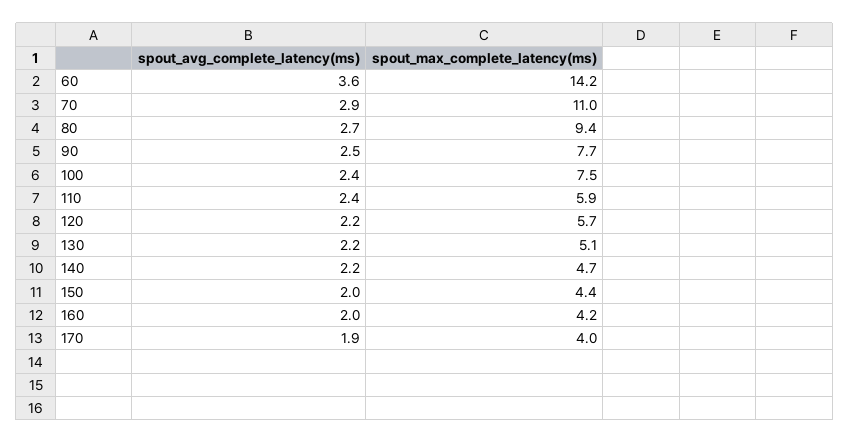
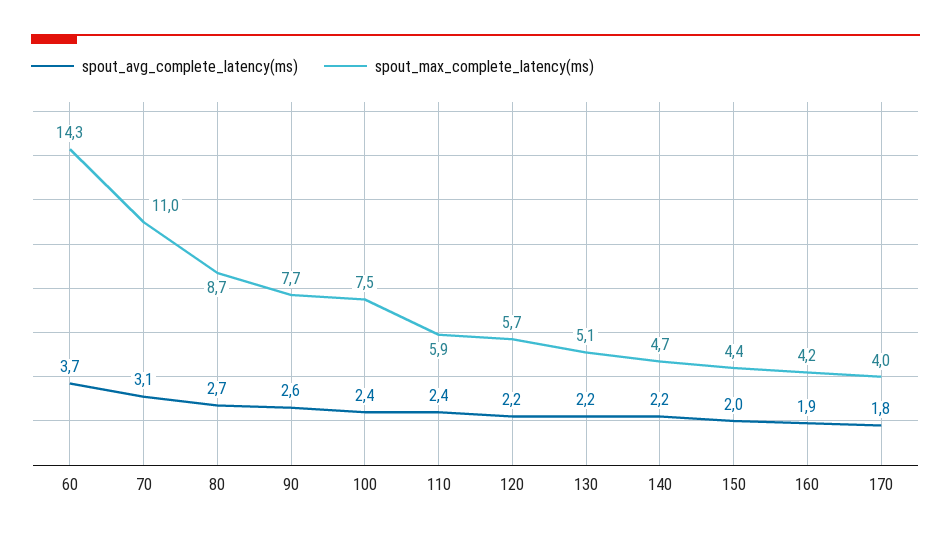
spout_avg_complete_latency(ms), 60: 3.6 -> 3.7
spout_max_complete_latency(ms), 60: 14.2 -> 14.3
spout_avg_complete_latency(ms), 70: 2.9 -> 3.1
spout_max_complete_latency(ms), 80: 9.4 -> 8.7
spout_avg_complete_latency(ms), 90: 2.5 -> 2.6
spout_avg_complete_latency(ms), 160: 2 -> 1.9
spout_avg_complete_latency(ms), 170: 1.9 -> 1.8

